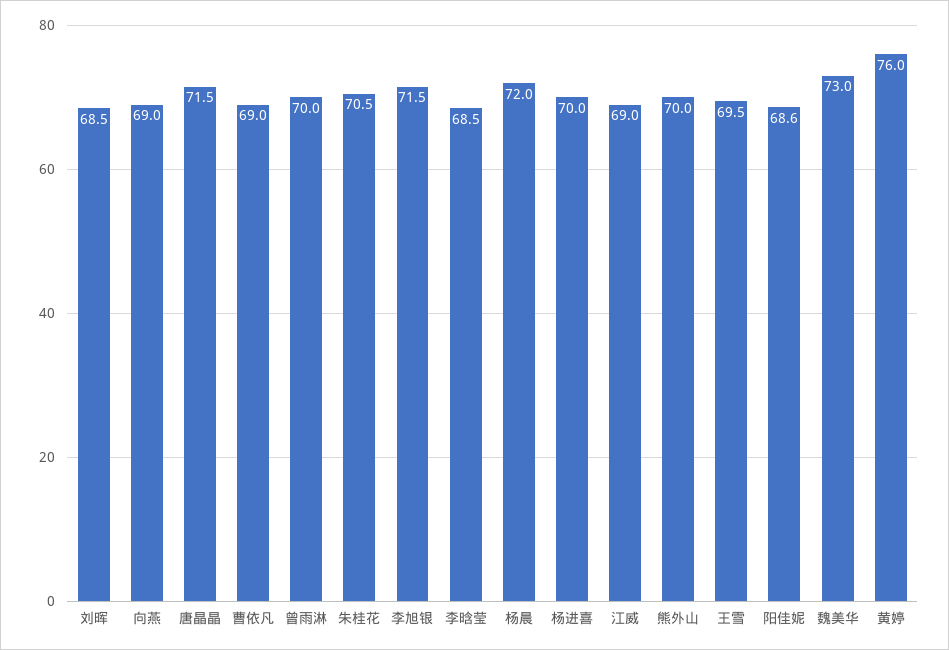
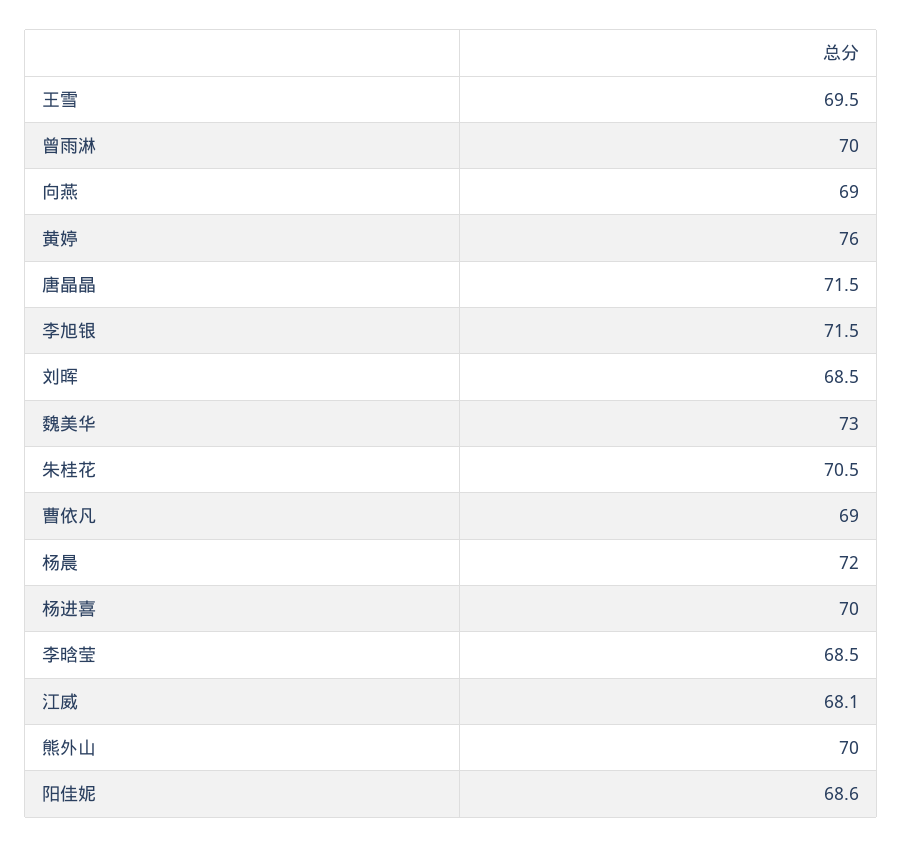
江威: 69 -> 68.1

